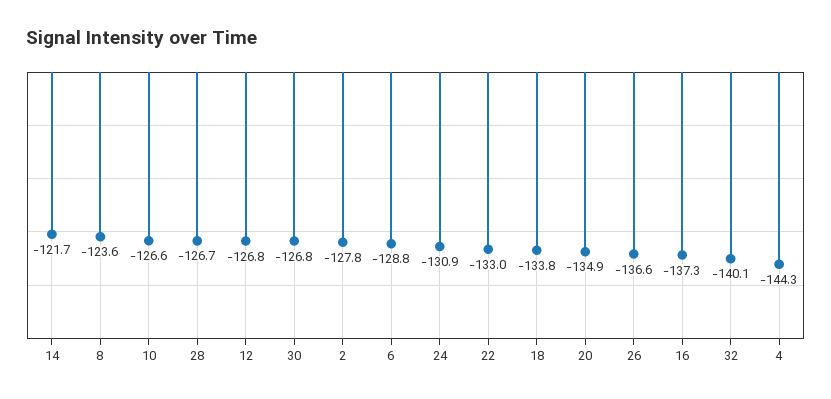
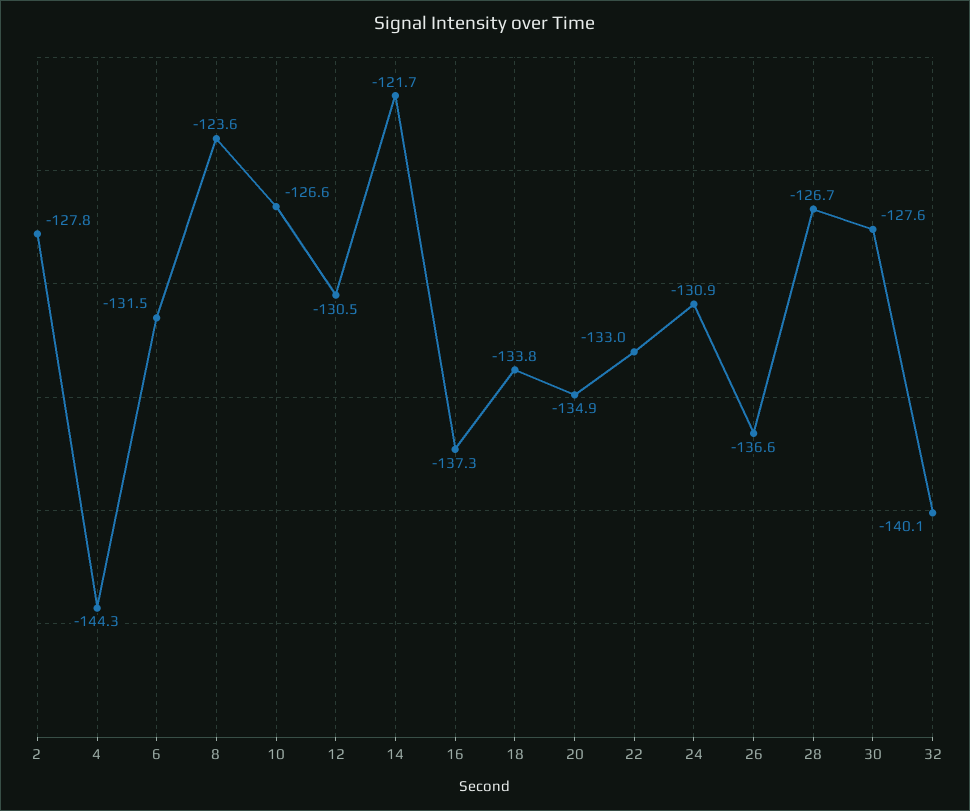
12: -126.8 -> -130.5
30: -126.8 -> -127.6
6: -128.8 -> -131.5

